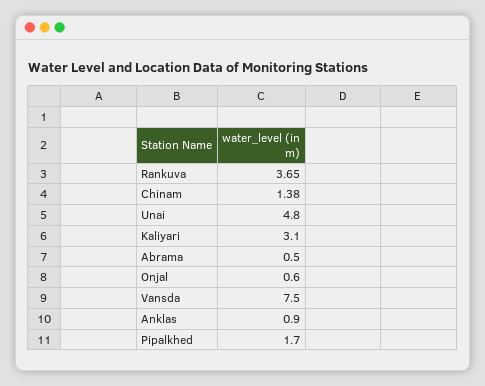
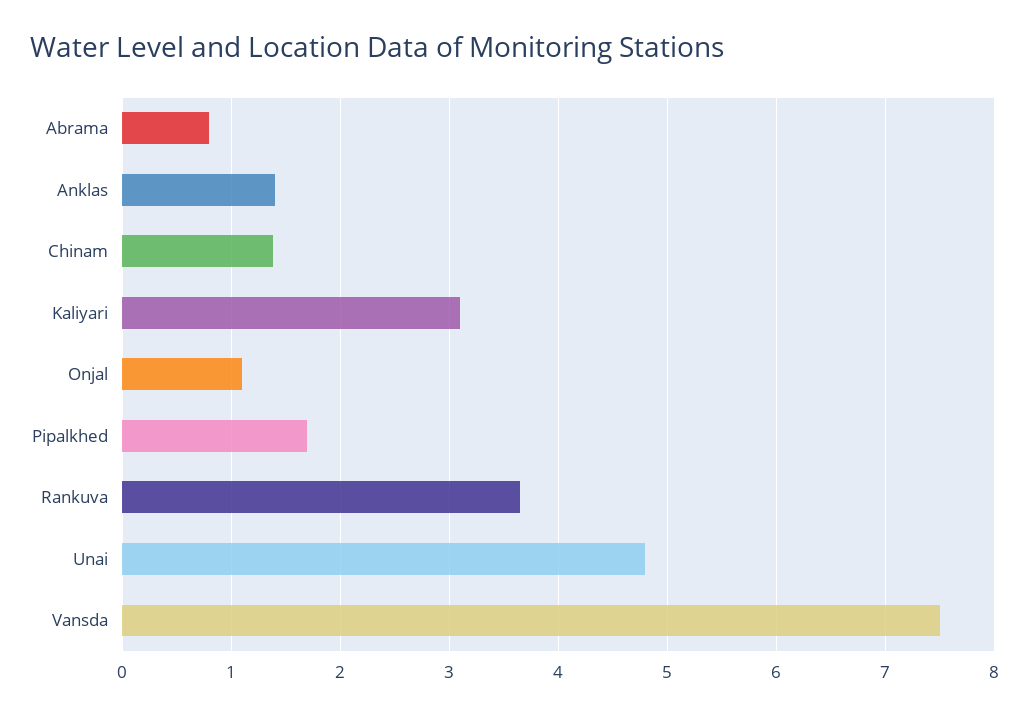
Abrama: 0.5 -> 0.8
Onjal: 0.6 -> 1.1
Anklas: 0.9 -> 1.4

